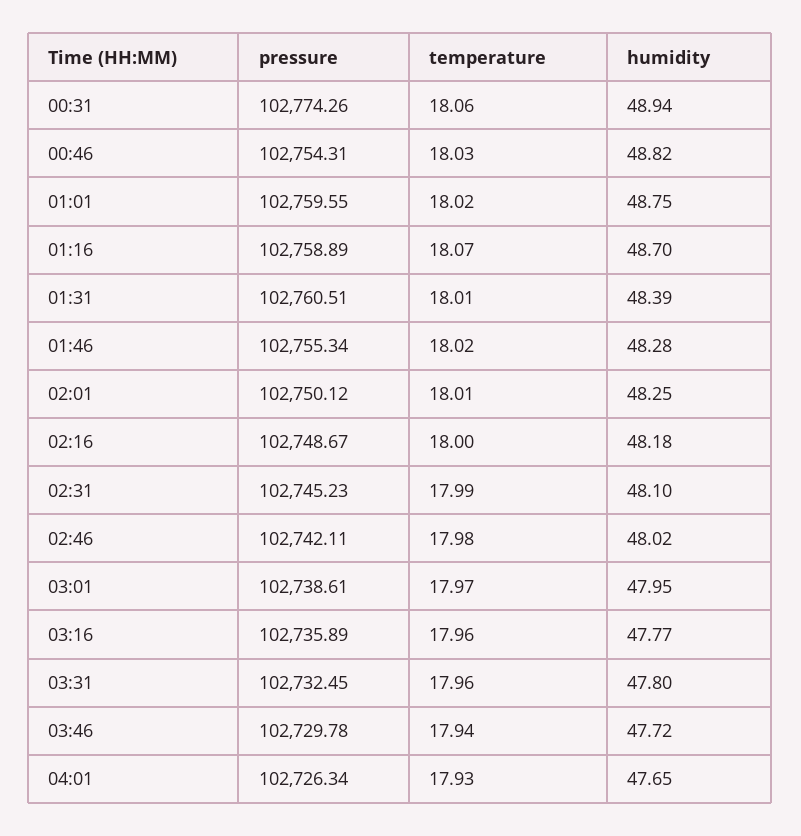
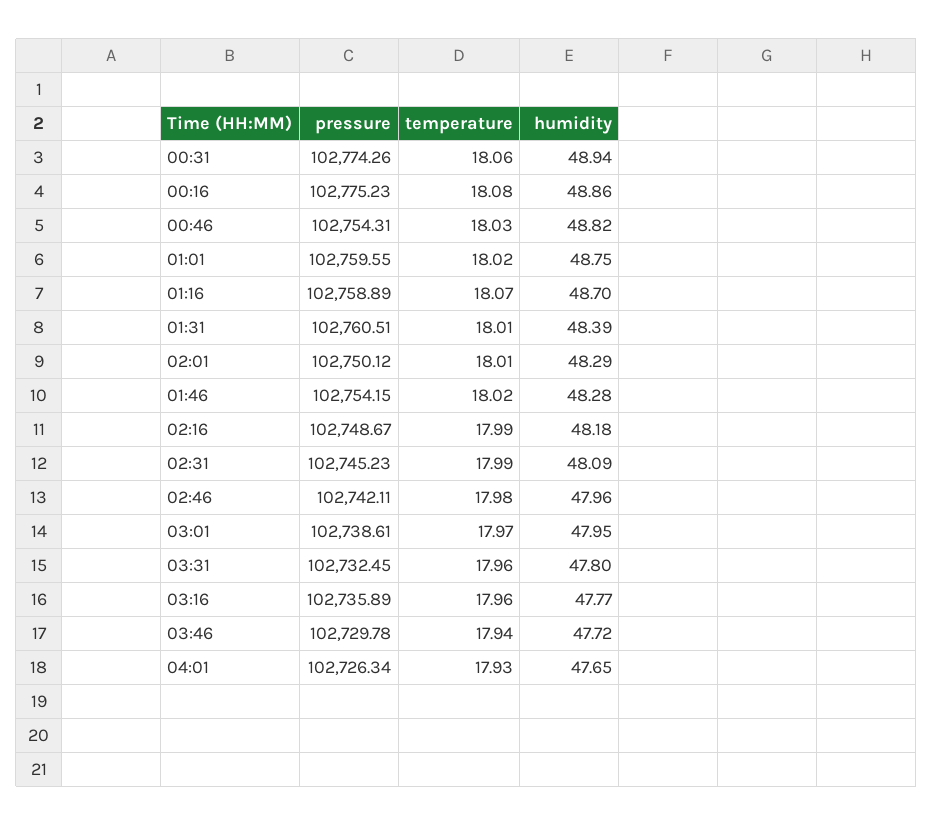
pressure, 01:46: 102755.34 -> 102754.15
humidity, 02:01: 48.25 -> 48.29
temperature, 02:16: 18 -> 17.99
humidity, 02:31: 48.1 -> 48.09
humidity, 02:46: 48.02 -> 47.96
pressure, 00:16: none -> 102775.23
temperature, 00:16: none -> 18.08
humidity, 00:16: none -> 48.86

